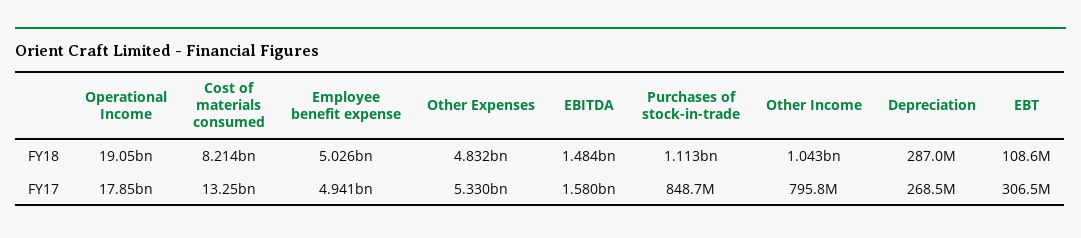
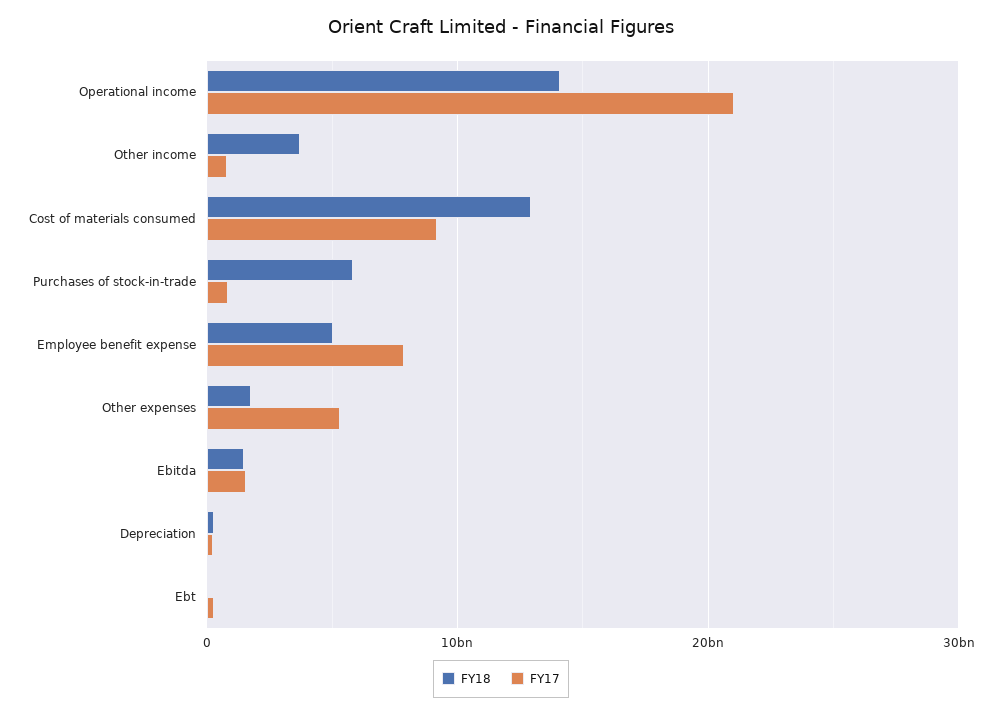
FY18, Operational Income: 19050000000 -> 14000000000
FY18, Cost of materials consumed: 8214000000 -> 13000000000
FY18, Other Expenses: 4832000000 -> 2000000000
FY18, Purchases of stock-in-trade: 1113000000 -> 6000000000
FY18, Other Income: 1043000000 -> 4000000000
FY17, Operational Income: 17850000000 -> 21000000000
FY17, Cost of materials consumed: 13250000000 -> 9000000000
FY17, Employee benefit expense: 4941000000 -> 8000000000

